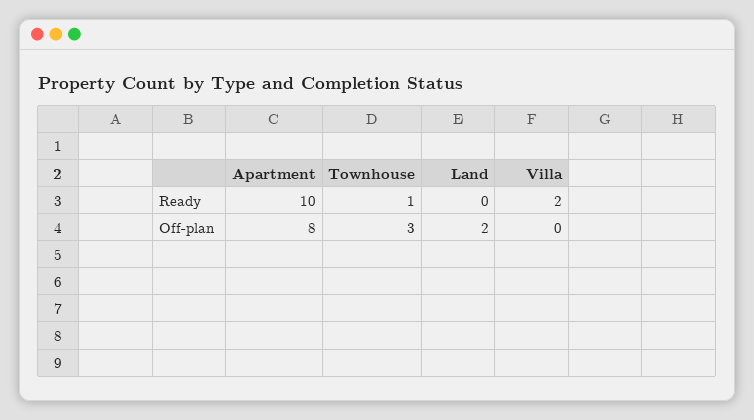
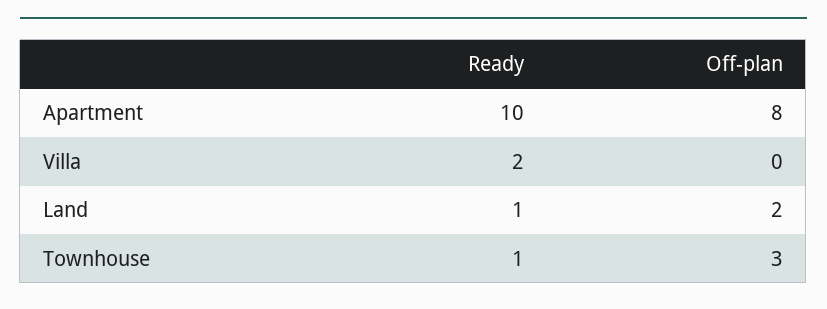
Land, Ready: 0 -> 1

